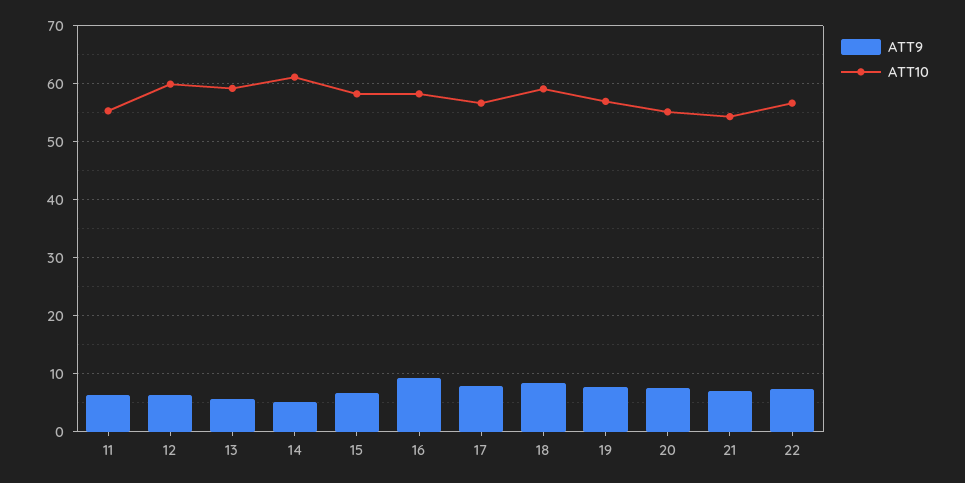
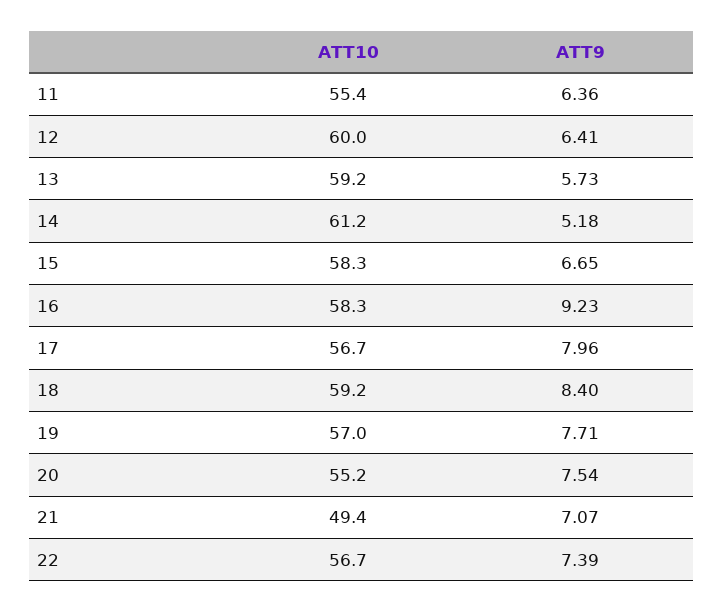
ATT10, 21: 54 -> 49.4

